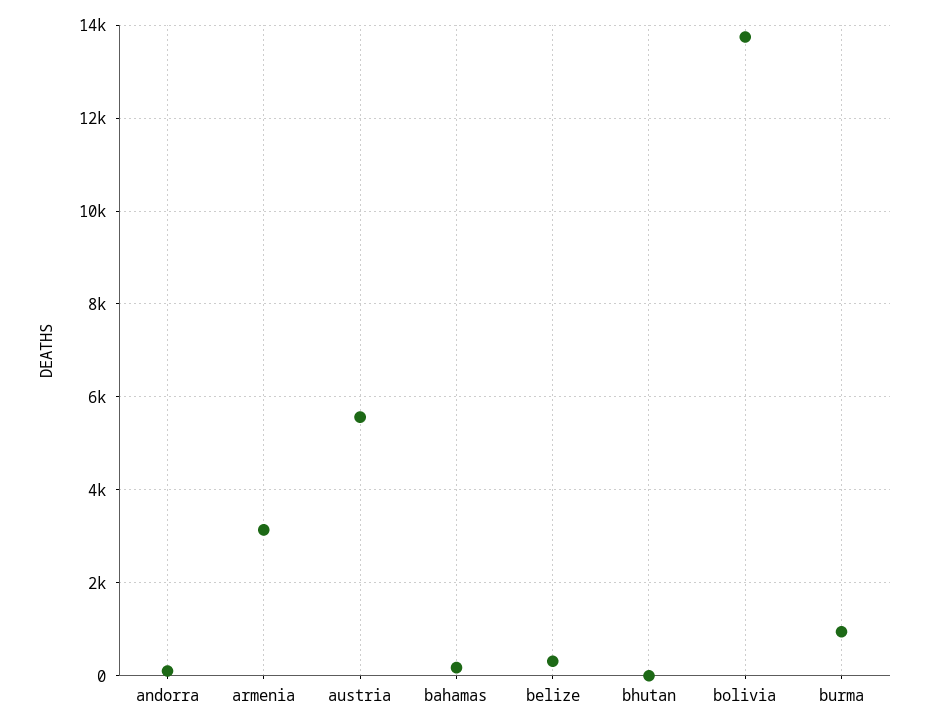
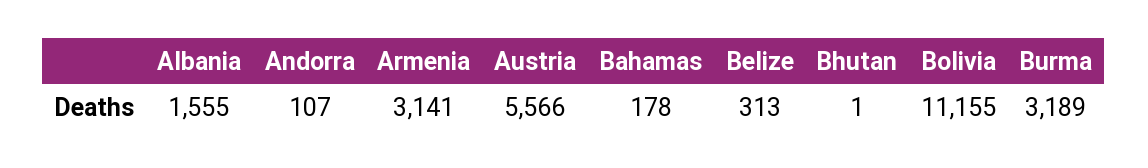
bolivia: 13800 -> 11155
burma: 1000 -> 3189
Albania: none -> 1555

